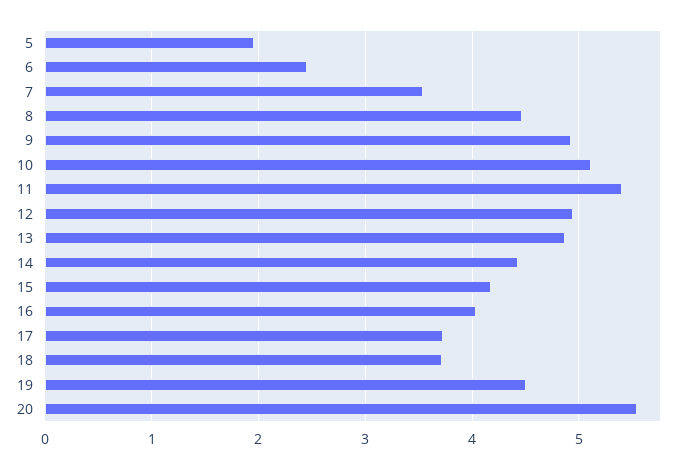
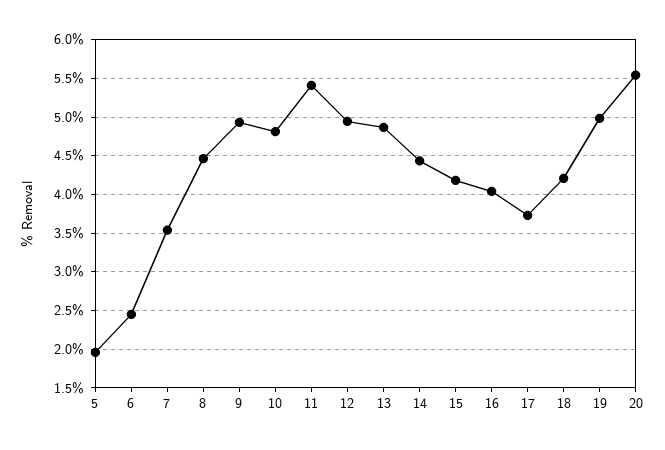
10: 5.1 -> 4.8
18: 3.7 -> 4.2
19: 4.5 -> 5

